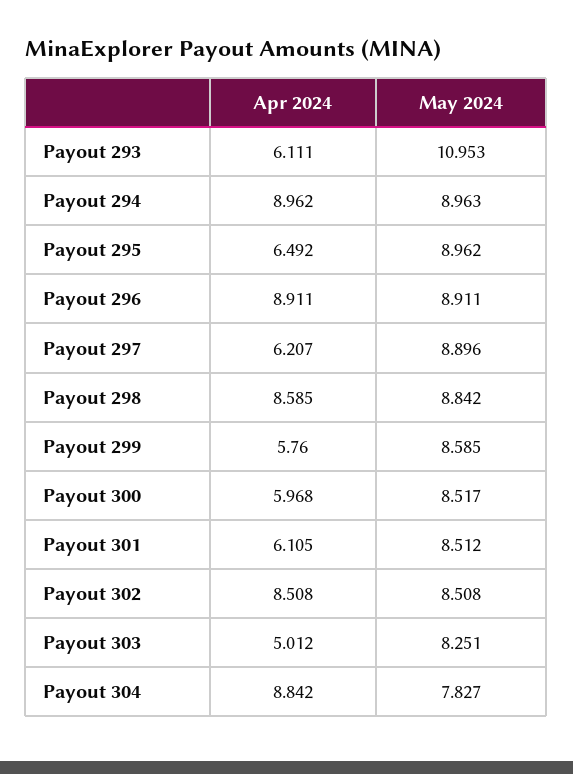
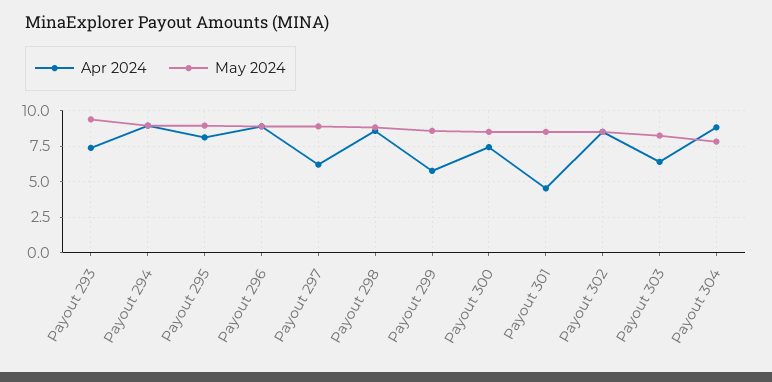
Apr 2024, Payout 293: 6.111 -> 7.5
May 2024, Payout 293: 10.953 -> 9.5
Apr 2024, Payout 295: 6.492 -> 8
Apr 2024, Payout 300: 5.968 -> 7.5
Apr 2024, Payout 301: 6.105 -> 4.5
Apr 2024, Payout 303: 5.012 -> 6.5

